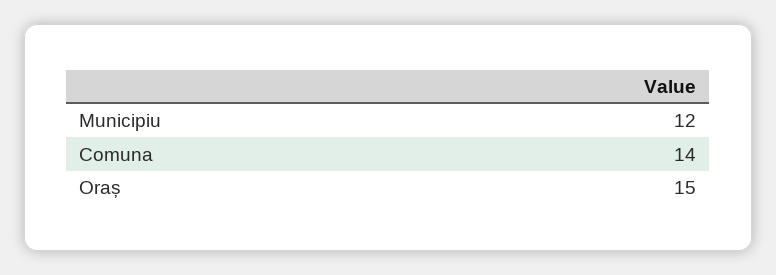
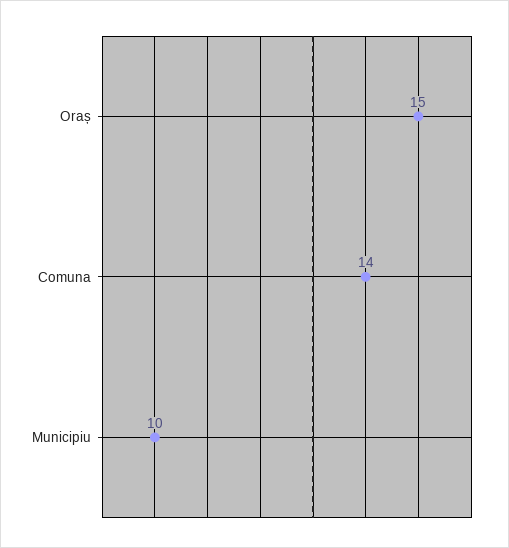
Municipiu: 12 -> 10

